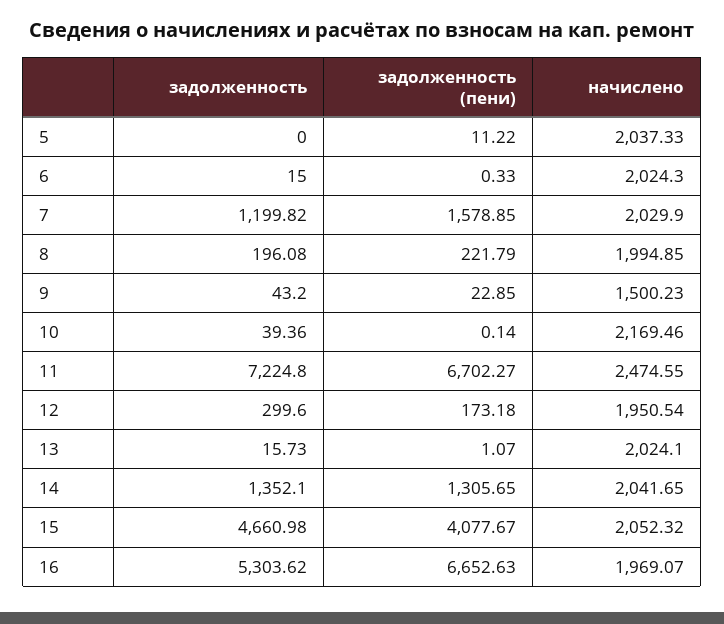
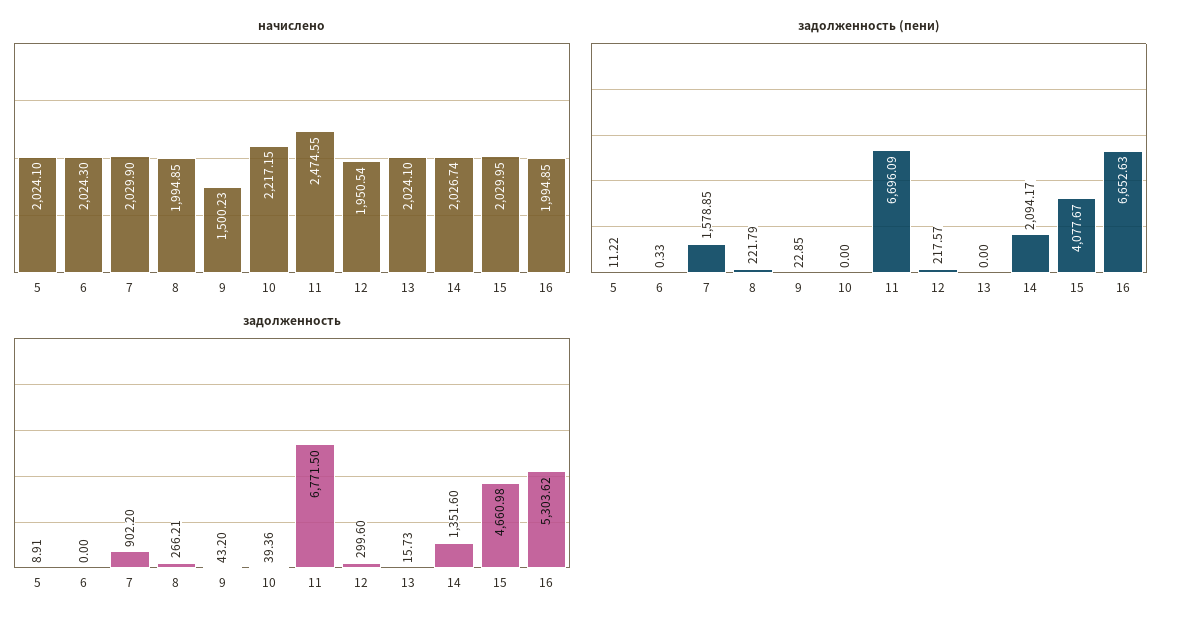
задолженность, 5: 0 -> 8.91
начислено, 5: 2037.33 -> 2024.1
задолженность, 6: 15 -> 0
задолженность, 7: 1199.82 -> 902.2
задолженность, 8: 196.08 -> 266.21
задолженность (пени), 10: 0.14 -> 0
начислено, 10: 2169.46 -> 2217.15
задолженность, 11: 7224.8 -> 6771.5
задолженность (пени), 11: 6702.27 -> 6696.09
задолженность (пени), 12: 173.18 -> 217.57
задолженность (пени), 13: 1.07 -> 0
задолженность, 14: 1352.1 -> 1351.6
задолженность (пени), 14: 1305.65 -> 2094.17
начислено, 14: 2041.65 -> 2026.74
начислено, 15: 2052.32 -> 2029.95
начислено, 16: 1969.07 -> 1994.85

